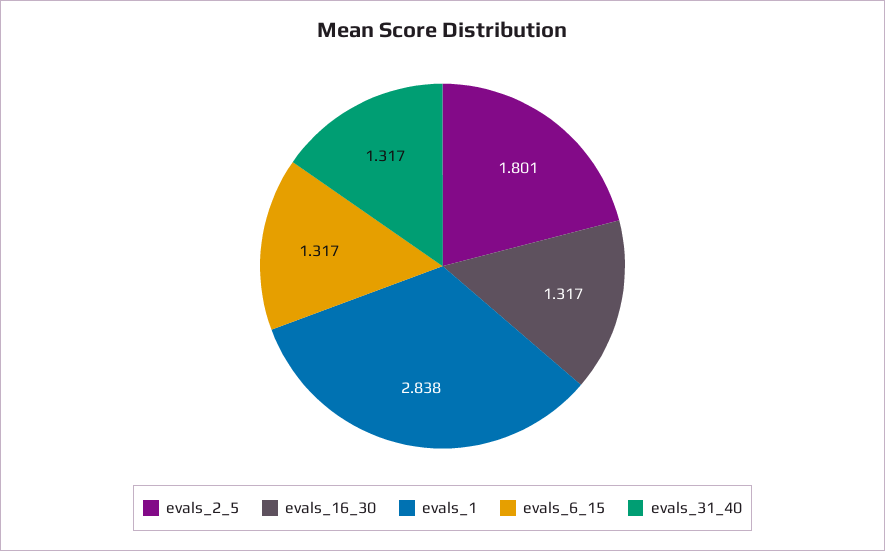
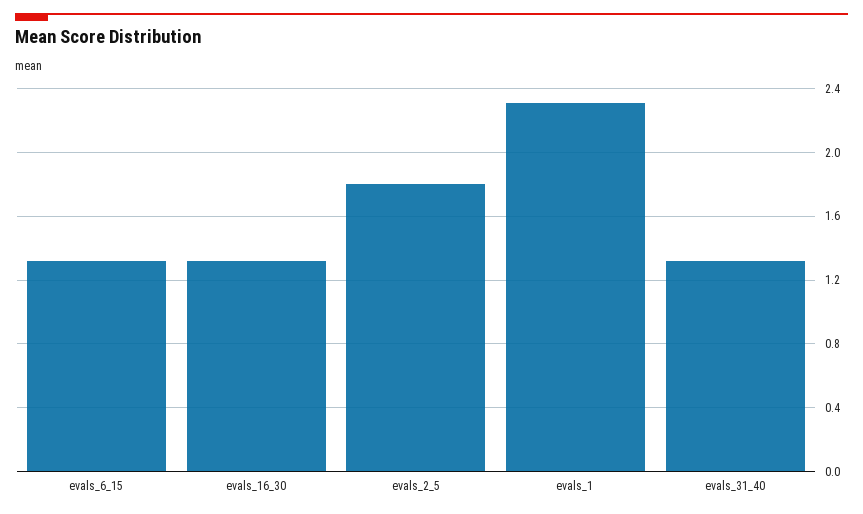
evals_1: 2.838 -> 2.3

